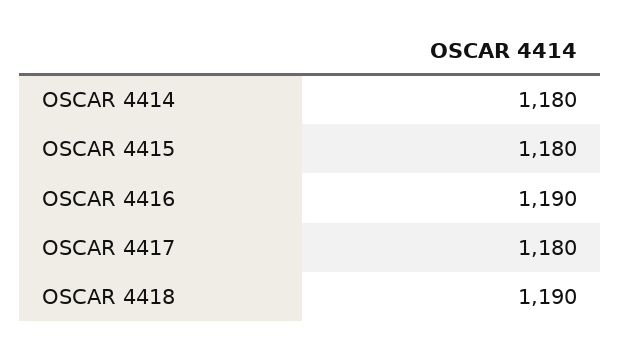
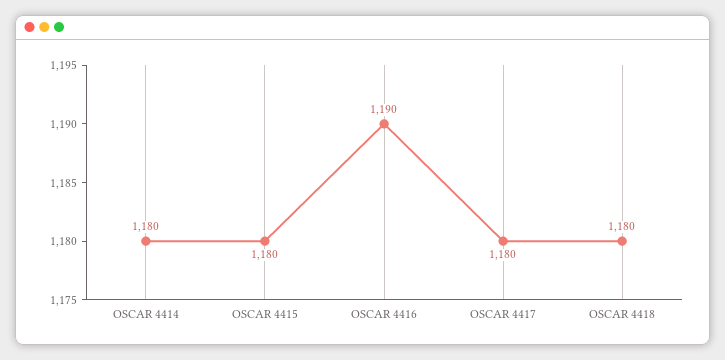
OSCAR 4418: 1190 -> 1180

